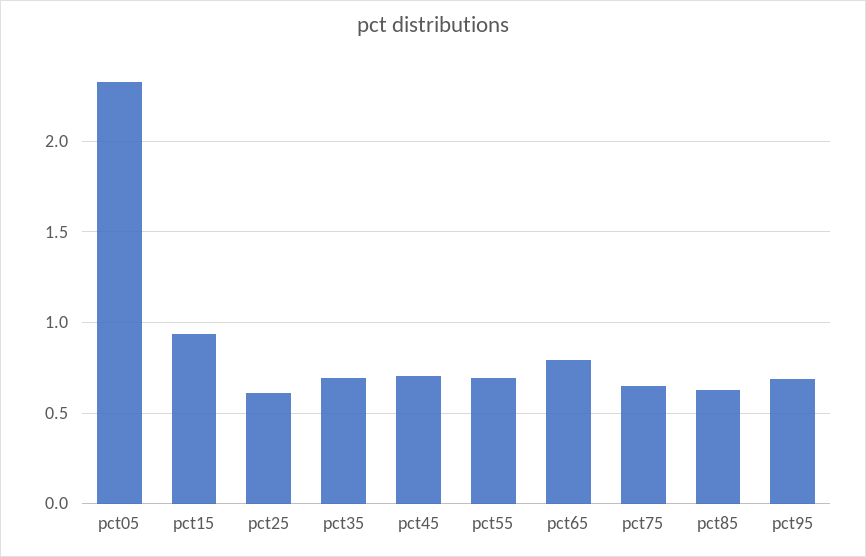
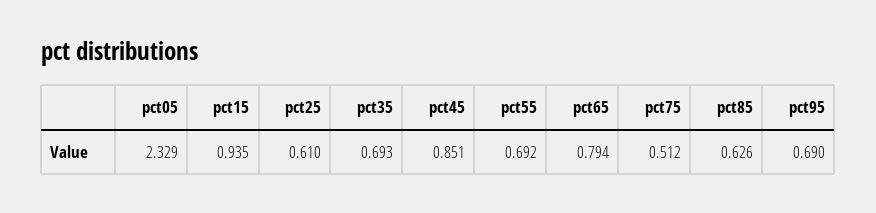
pct45: 0.7 -> 0.851
pct75: 0.65 -> 0.512

